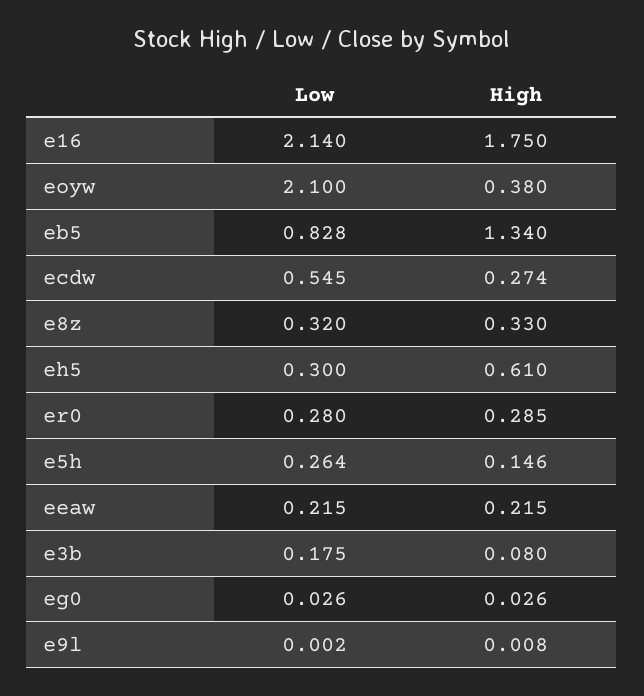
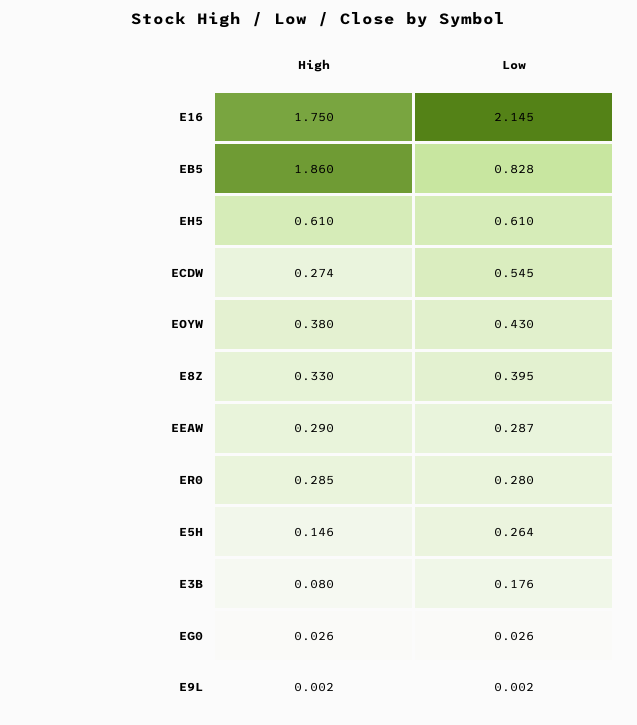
Low, e16: 2.14 -> 2.145
Low, eoyw: 2.1 -> 0.43
High, eb5: 1.34 -> 1.86
Low, e8z: 0.32 -> 0.395
Low, eh5: 0.3 -> 0.61
Low, eeaw: 0.215 -> 0.287
High, eeaw: 0.215 -> 0.29
Low, e3b: 0.175 -> 0.176
High, e9l: 0.008 -> 0.002

